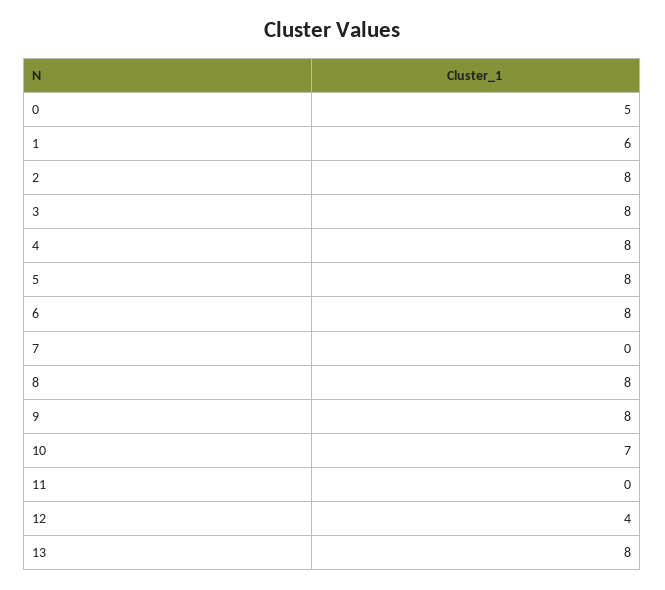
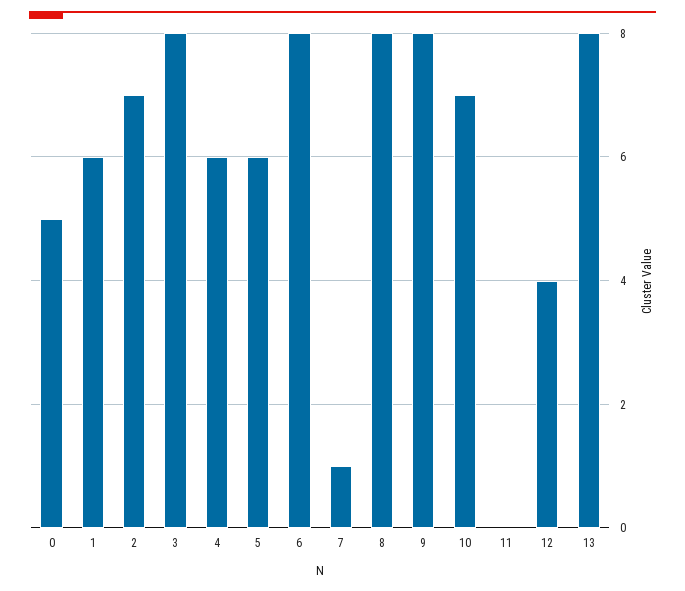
2: 8 -> 7
4: 8 -> 6
5: 8 -> 6
7: 0 -> 1

